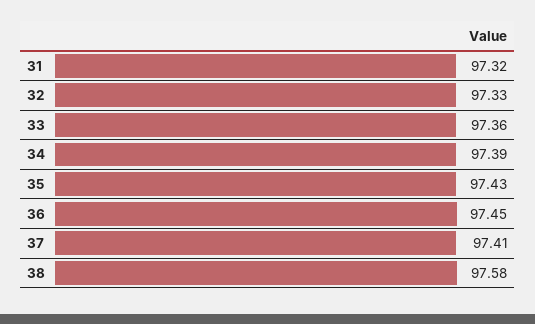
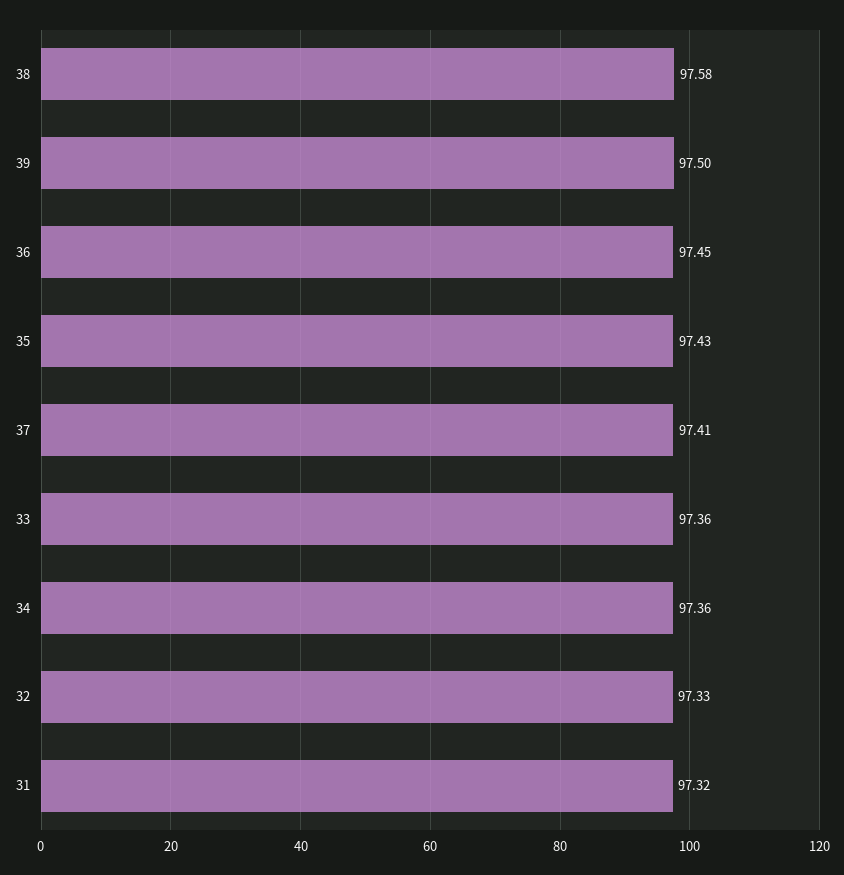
34: 97.39 -> 97.36
39: none -> 97.5

